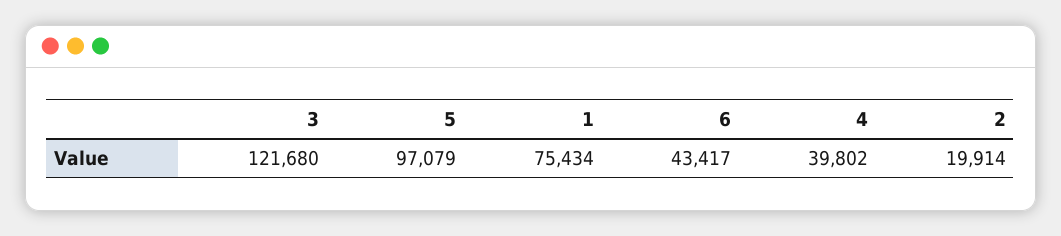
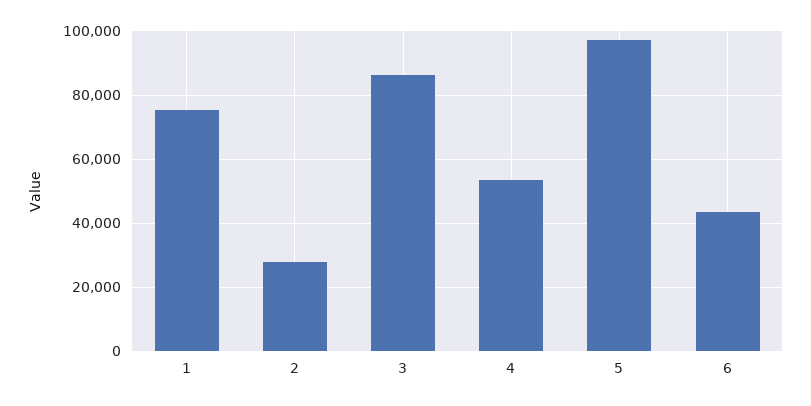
3: 121680 -> 86000
4: 39802 -> 54000
2: 19914 -> 28000

